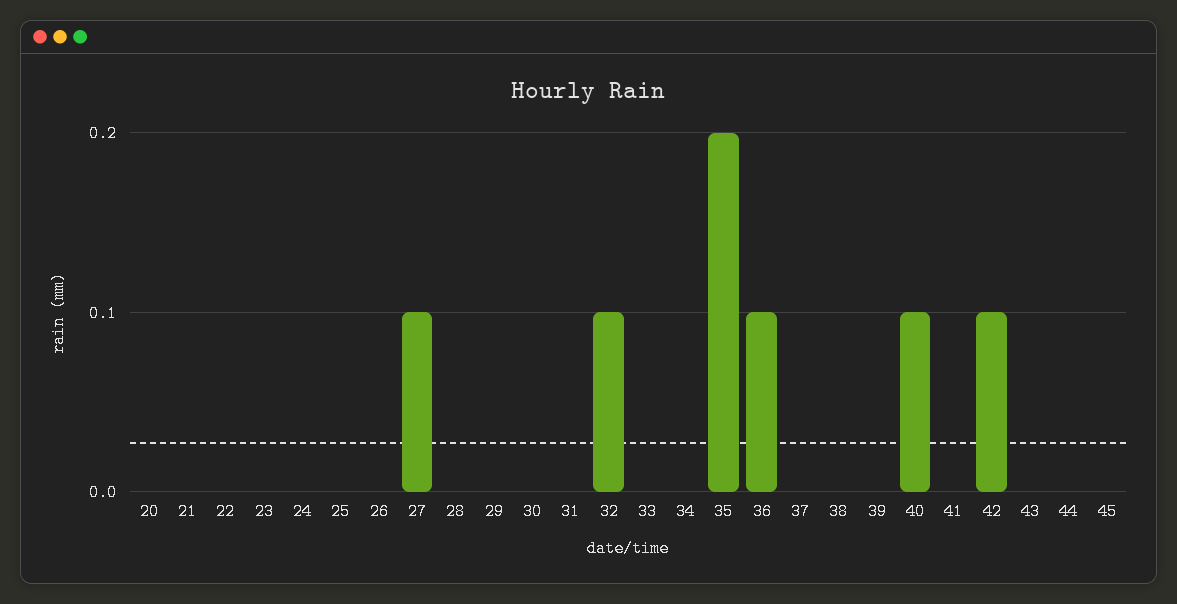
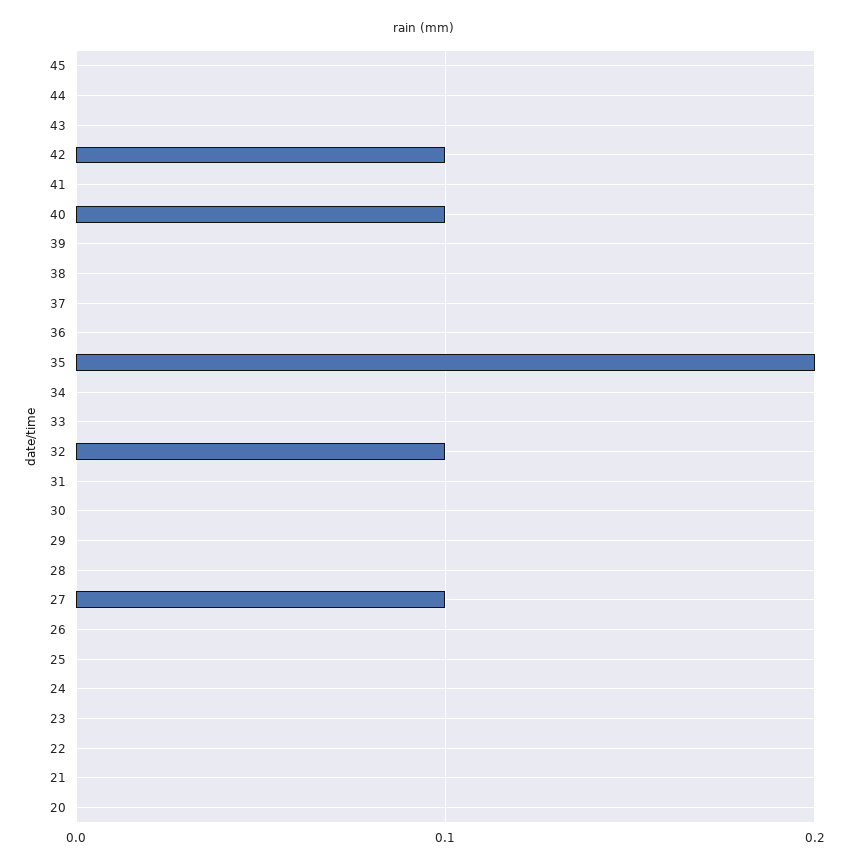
36: 0.1 -> 0

